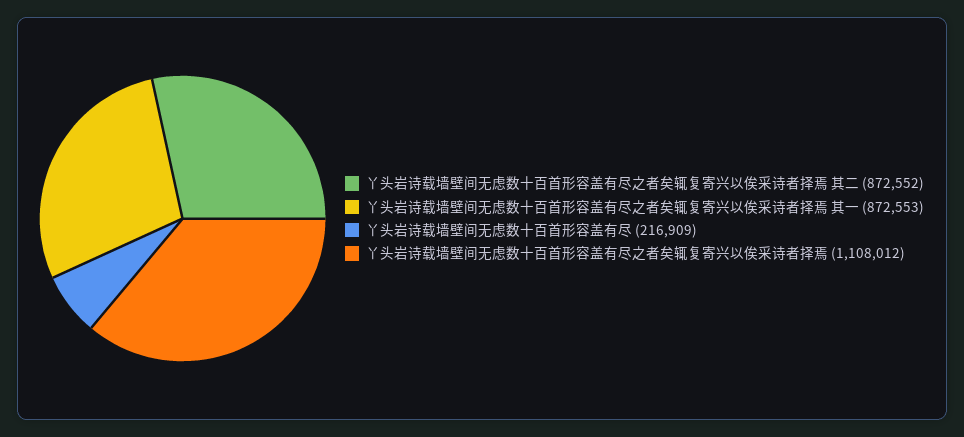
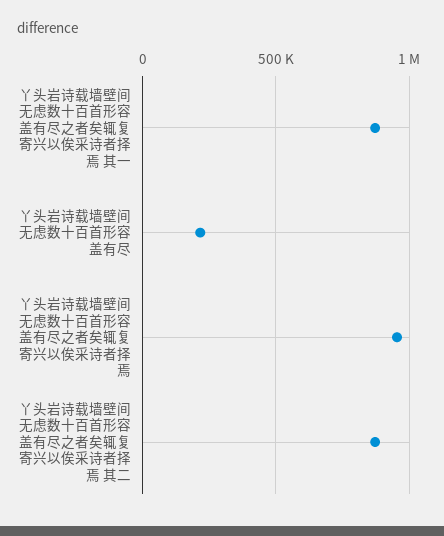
丫头岩诗载墙壁间无虑数十百首形容盖有尽之者矣辄复寄兴以俟采诗者择焉: 1108012 -> 950000

